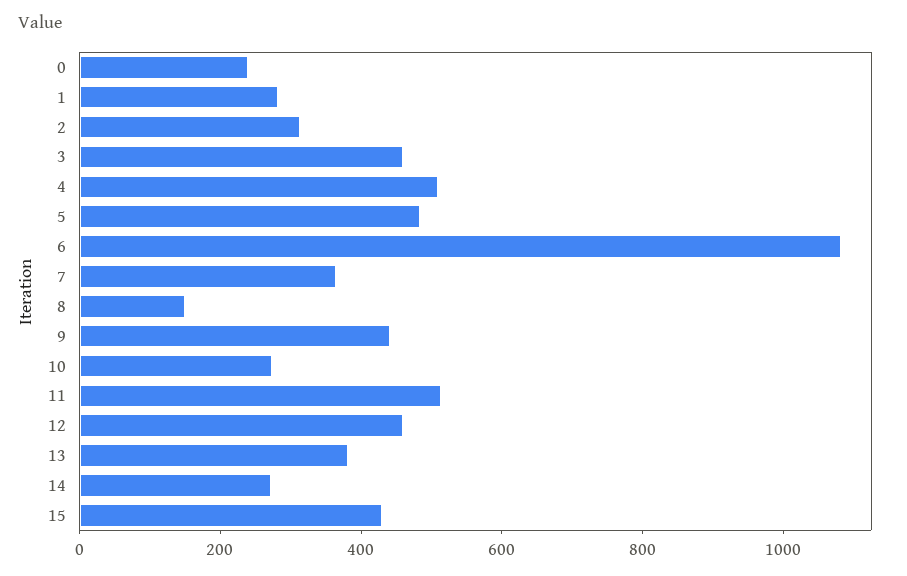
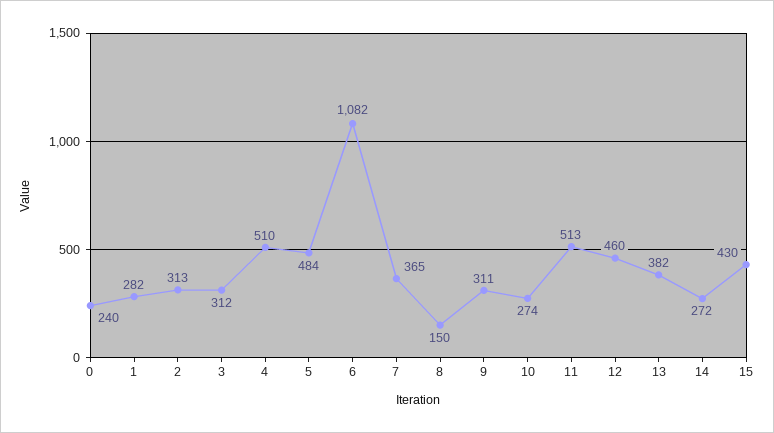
3: 450 -> 312
9: 450 -> 311

